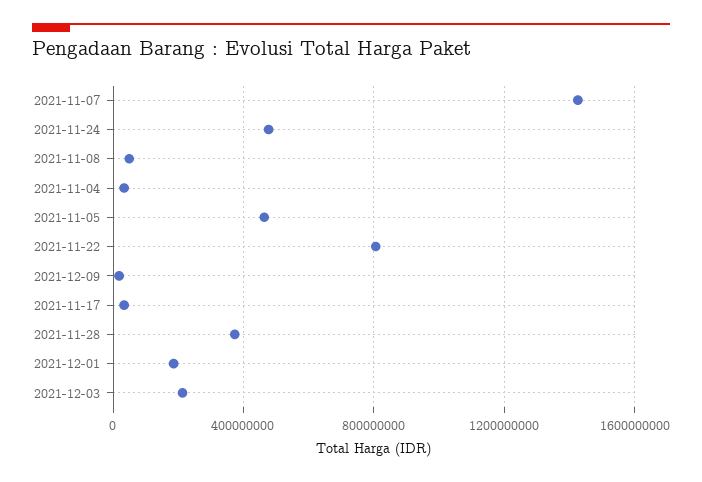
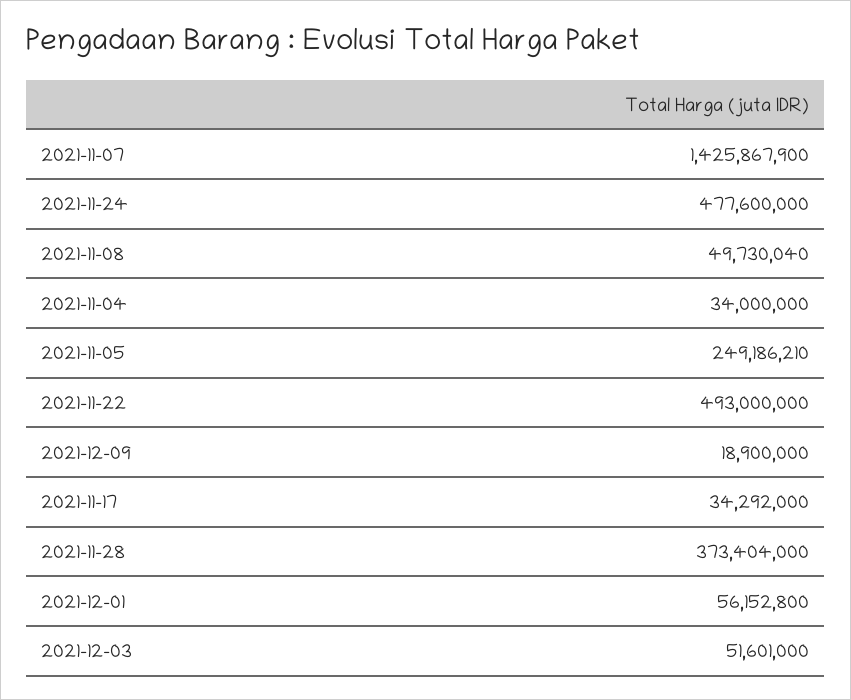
2021-11-05: 450000000 -> 249186210
2021-11-22: 800000000 -> 493000000
2021-12-01: 200000000 -> 56152800
2021-12-03: 200000000 -> 51601000

